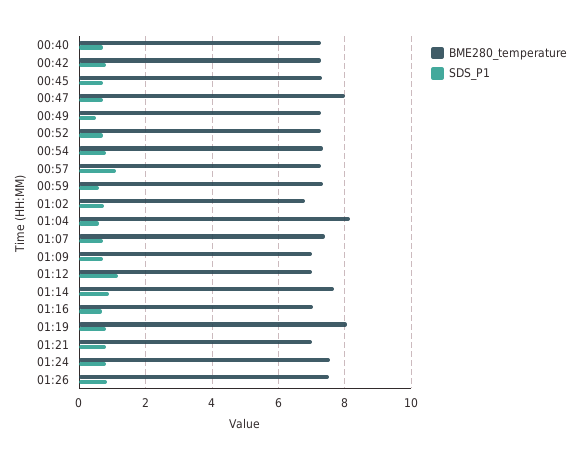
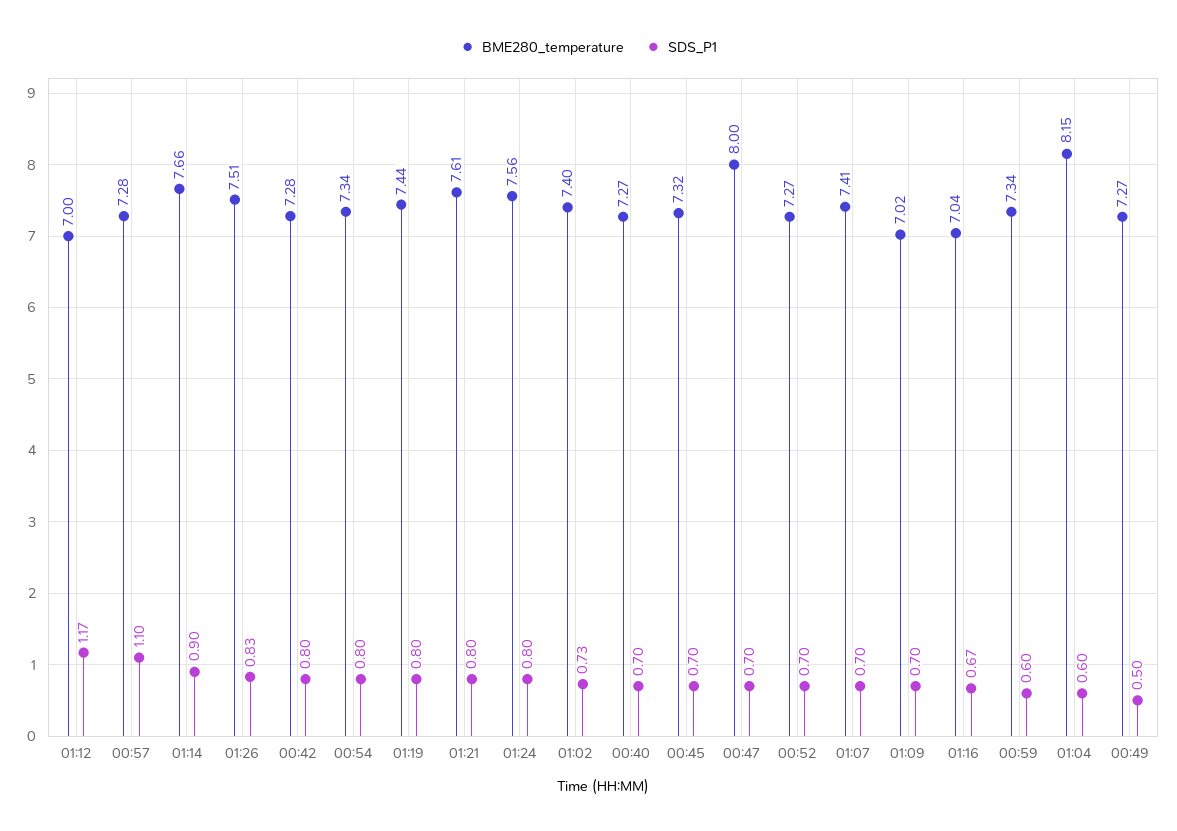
BME280_temperature, 01:02: 6.8 -> 7.4
BME280_temperature, 01:19: 8 -> 7.44
BME280_temperature, 01:21: 7 -> 7.61

